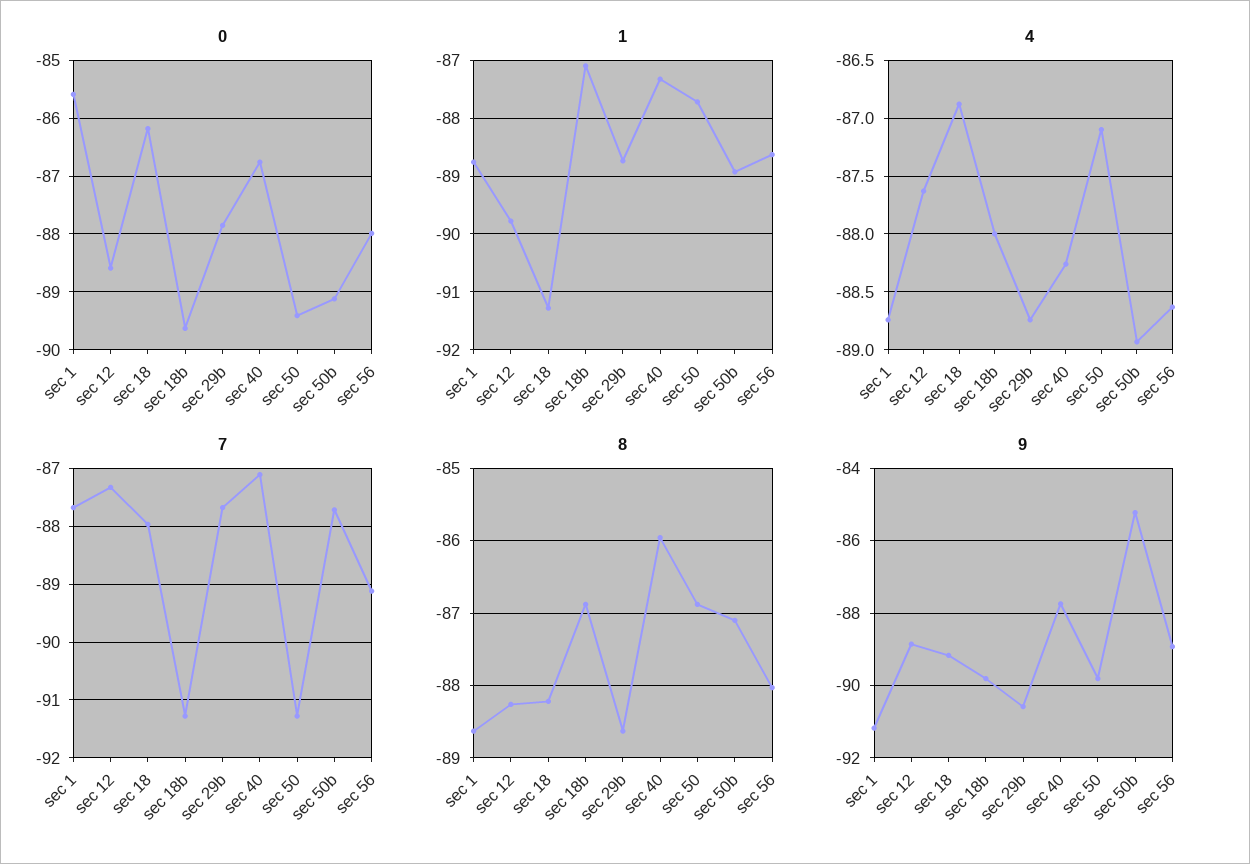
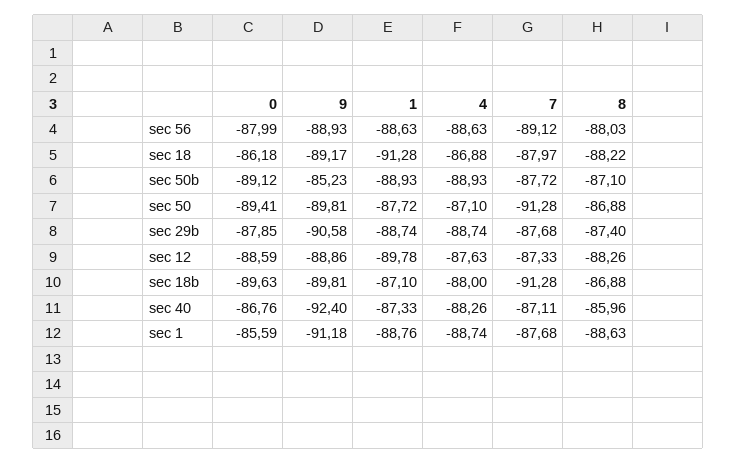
8, sec 29b: -88.6 -> -87.4
9, sec 40: -87.8 -> -92.4

